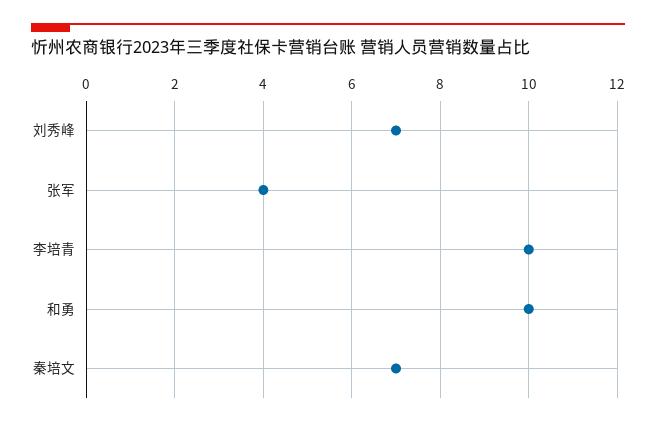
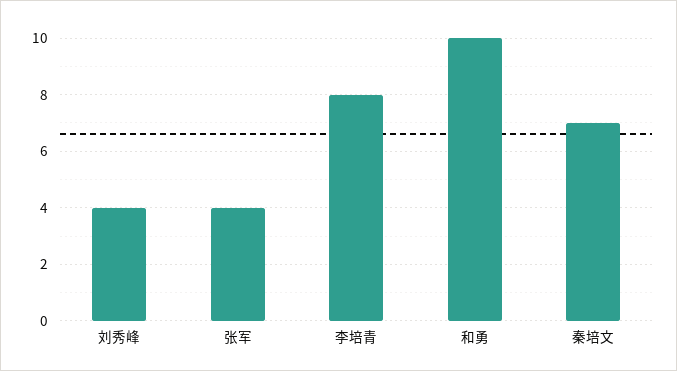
刘秀峰: 7 -> 4
李培青: 10 -> 8

